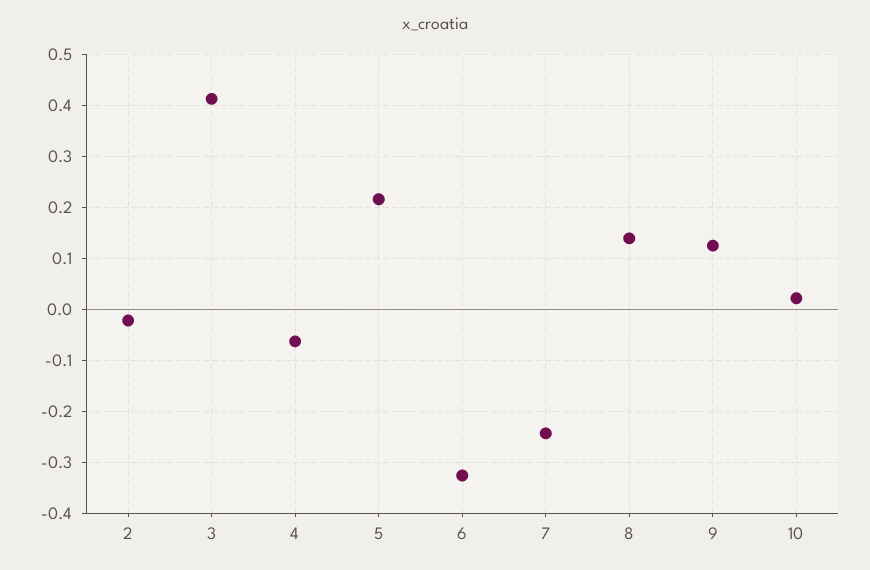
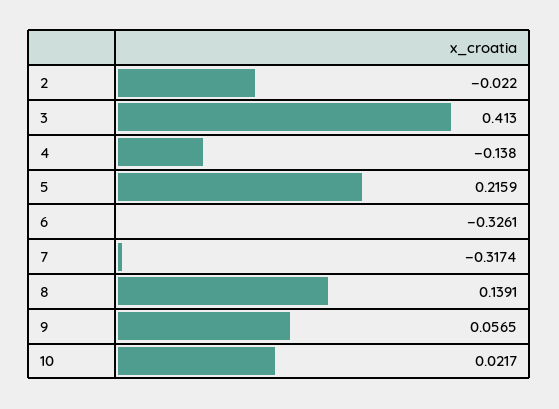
4: -0.06 -> -0.138
7: -0.24 -> -0.3174
9: 0.12 -> 0.0565

